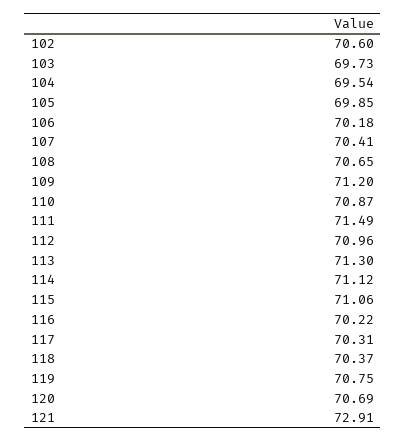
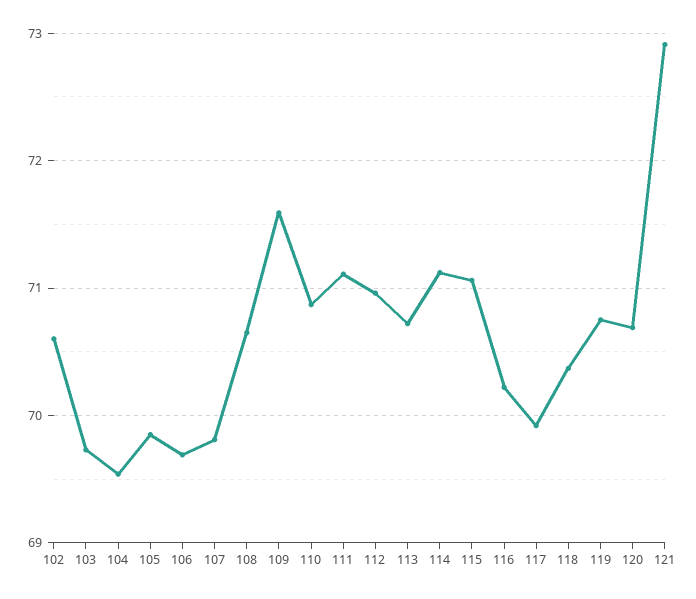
106: 70.18 -> 69.7
107: 70.41 -> 69.8
109: 71.2 -> 71.6
111: 71.49 -> 71.1
113: 71.3 -> 70.7
117: 70.31 -> 69.9

